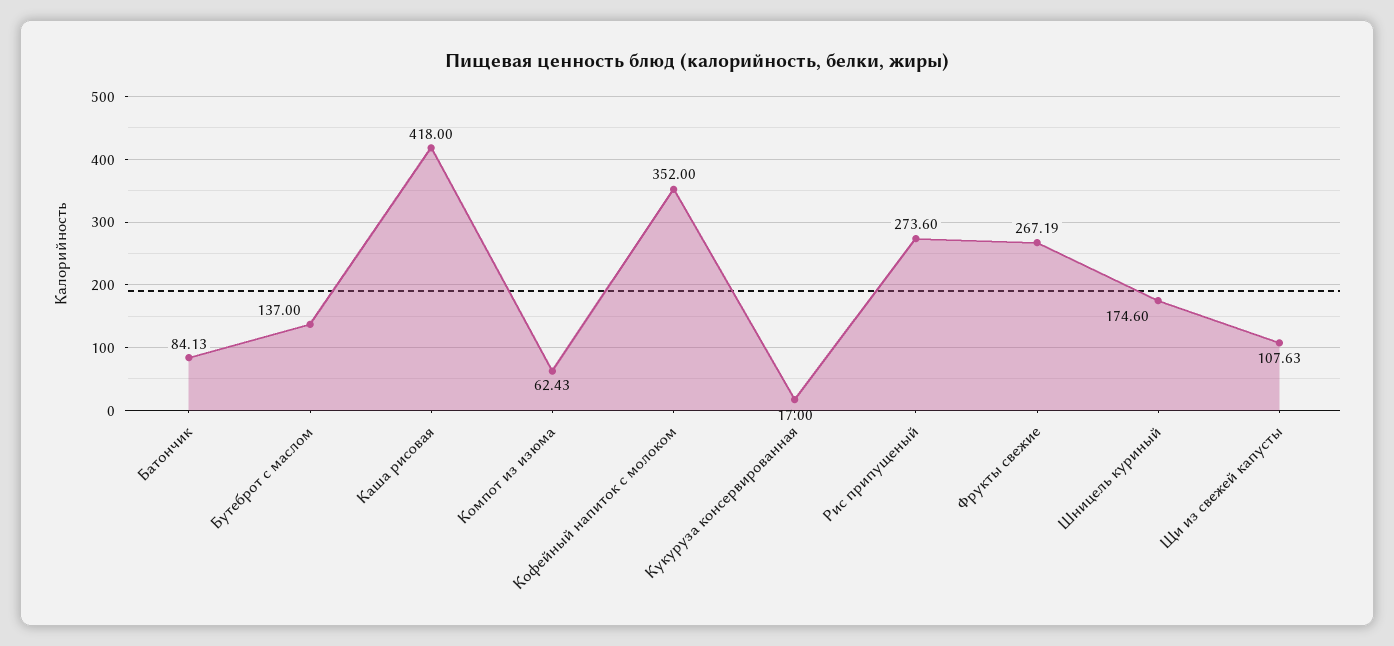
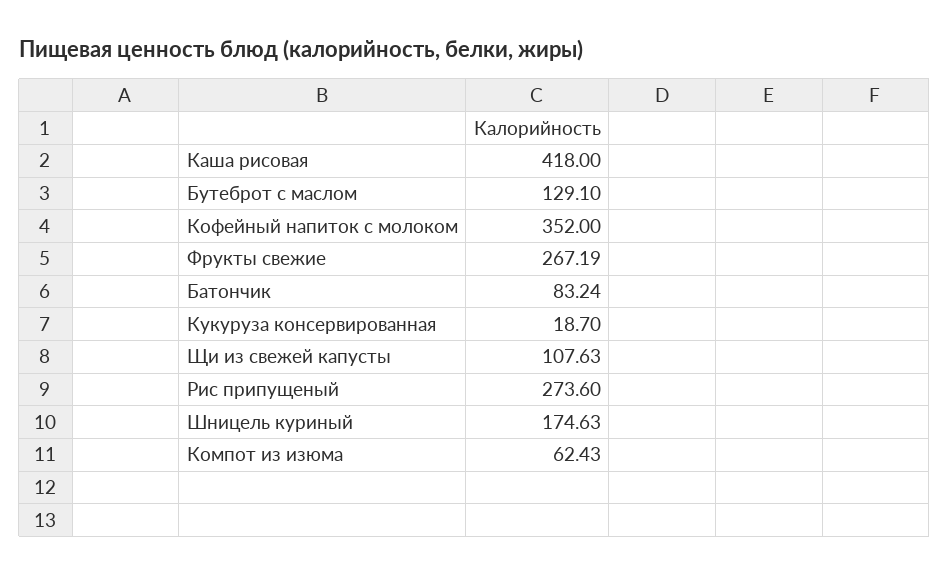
Батончик: 84.13 -> 83.24
Бутеброт с маслом: 137 -> 129.1
Кукуруза консервированная: 17 -> 18.7
Шницель куриный: 174.6 -> 174.63

